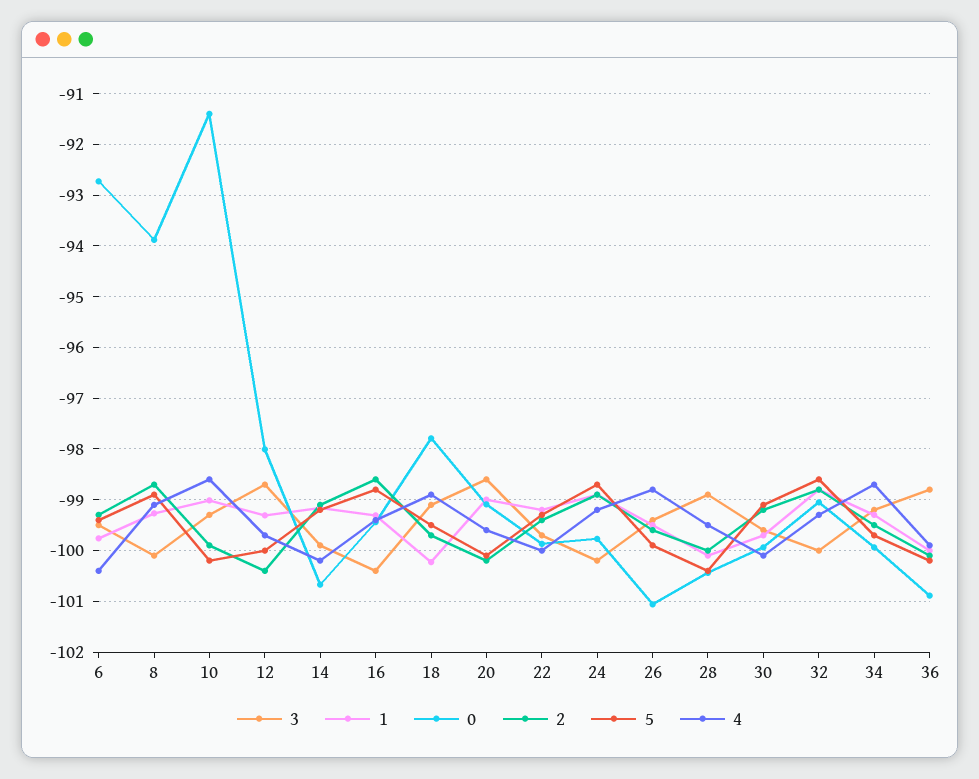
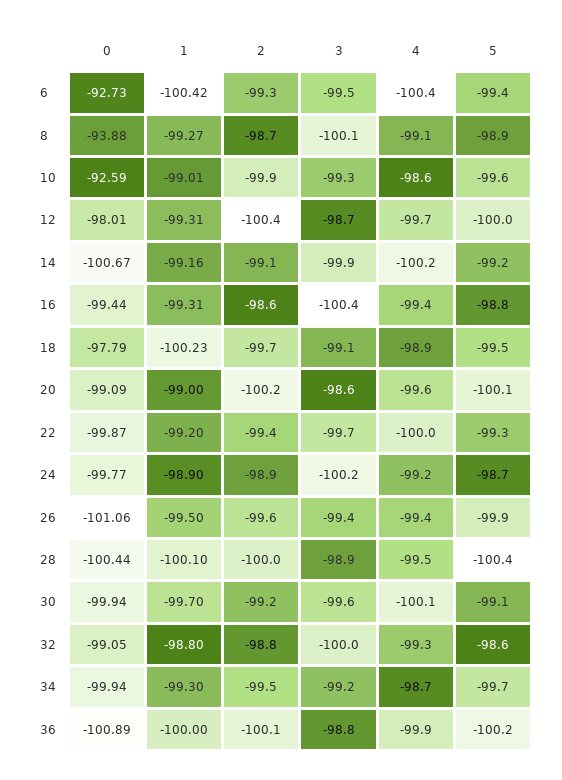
1, 6: -99.8 -> -100.42
0, 10: -91.4 -> -92.59
5, 10: -100.2 -> -99.6
4, 26: -98.8 -> -99.4

